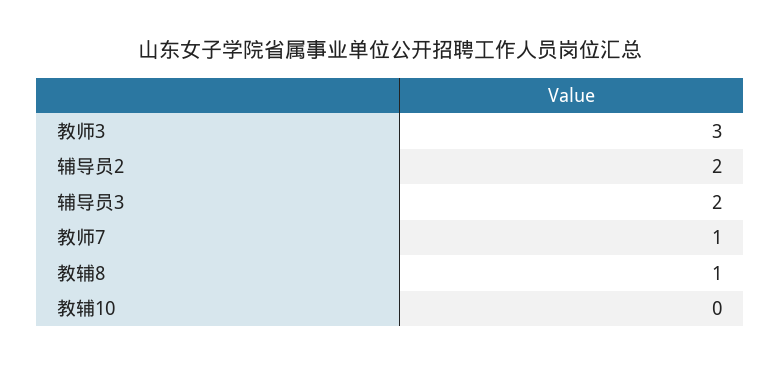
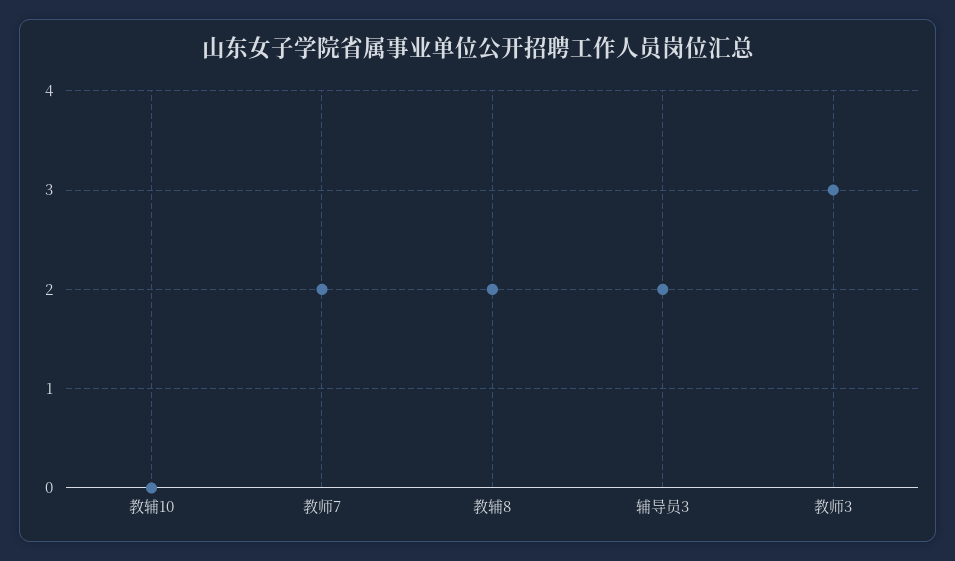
辅导员2: 2 -> none
教师7: 1 -> 2
教辅8: 1 -> 2

